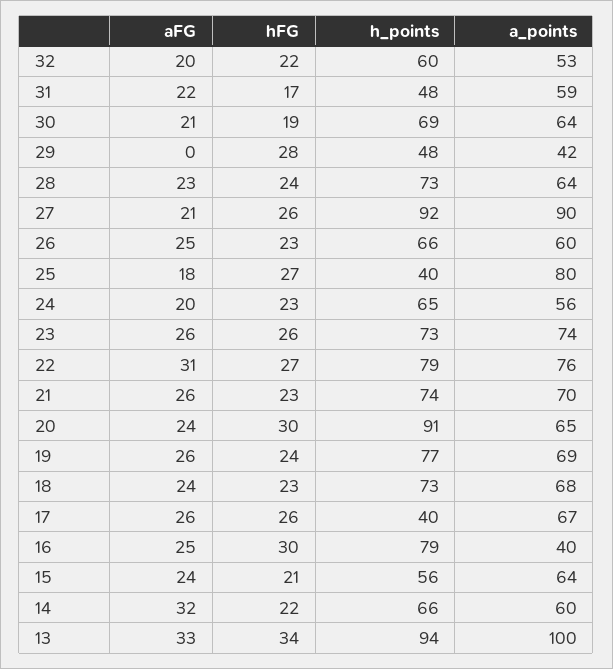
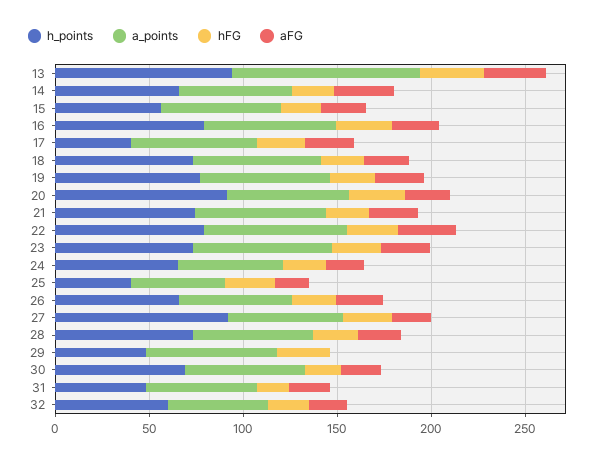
a_points, 29: 42 -> 70
a_points, 27: 90 -> 60
a_points, 25: 80 -> 50
a_points, 16: 40 -> 70

